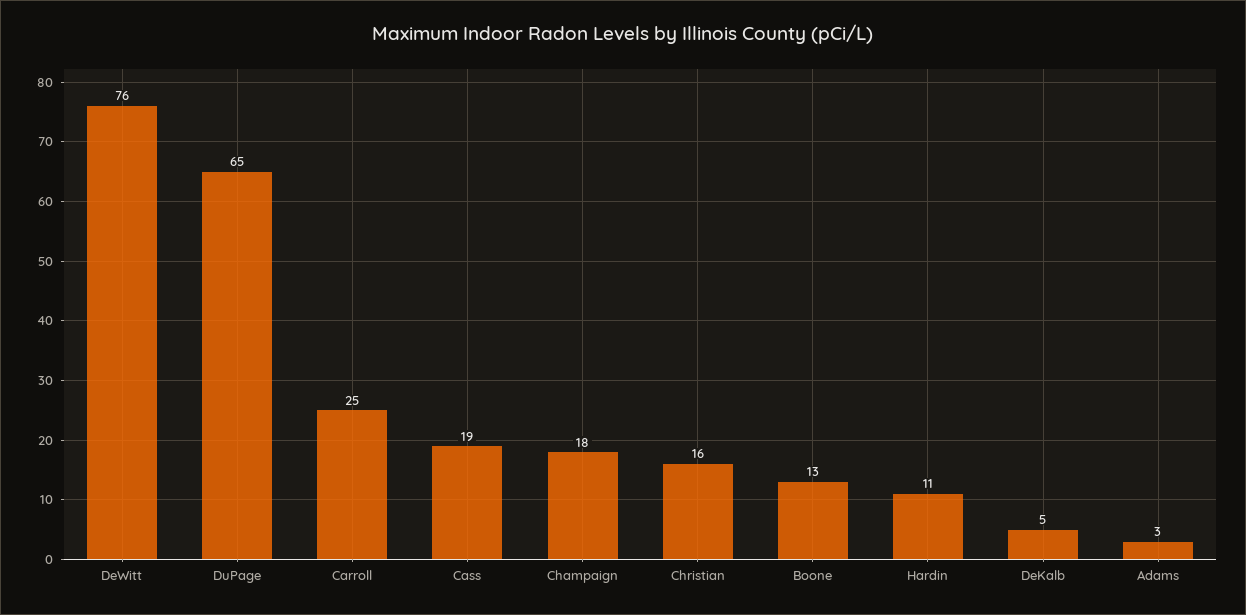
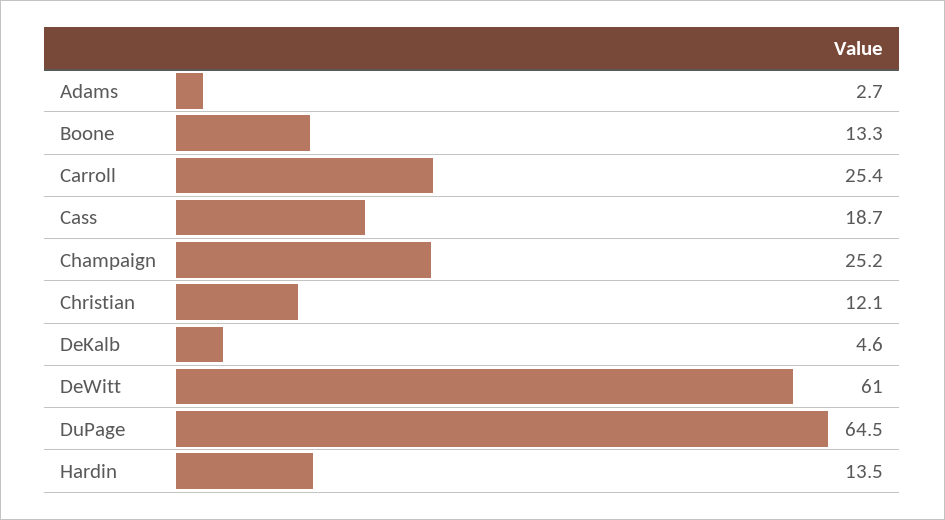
DeWitt: 76 -> 61
Champaign: 18 -> 25.2
Christian: 16 -> 12.1
Hardin: 11 -> 13.5

